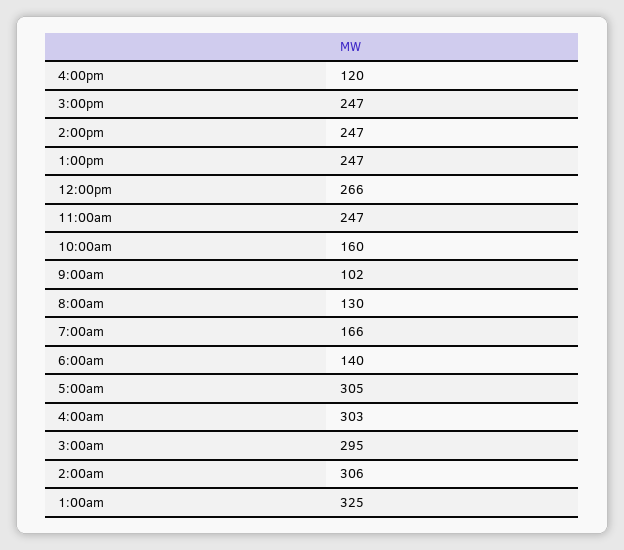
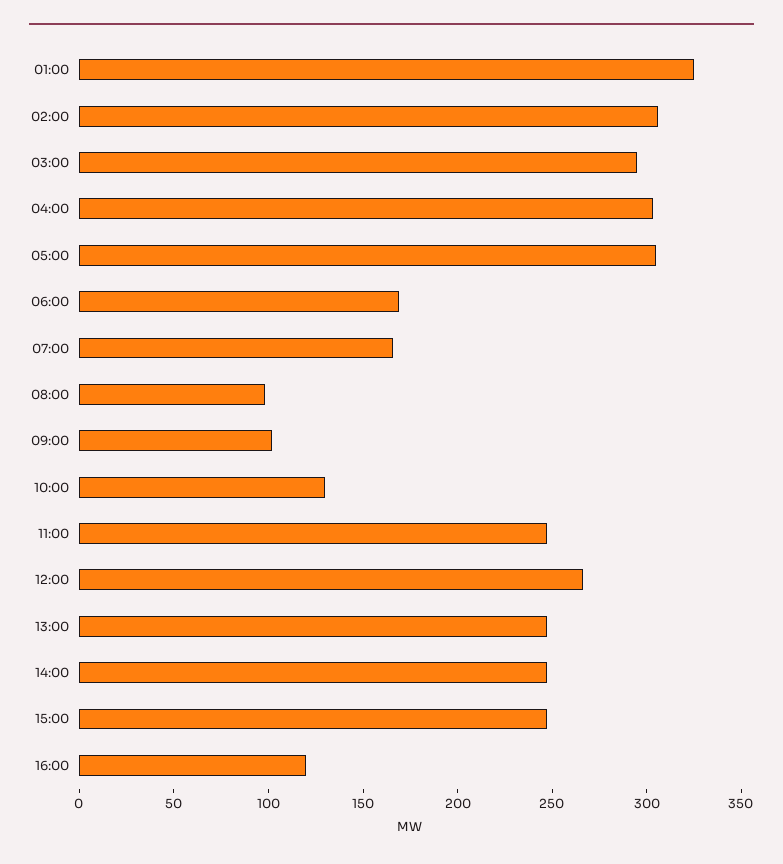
10:00am: 160 -> 130
8:00am: 130 -> 100
6:00am: 140 -> 170

